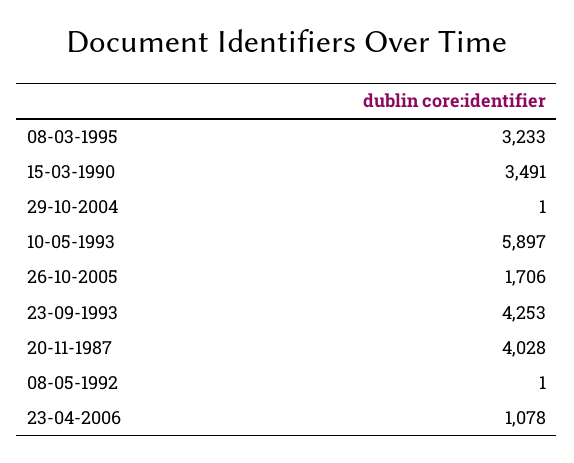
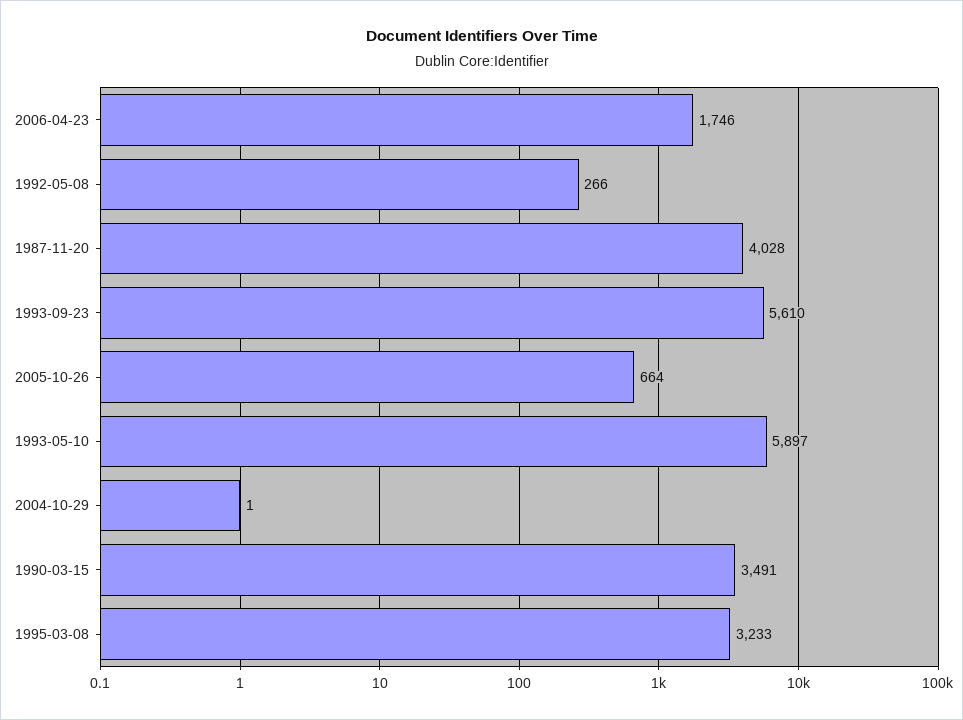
26-10-2005: 1706 -> 664
23-09-1993: 4253 -> 5610
08-05-1992: 1 -> 266
23-04-2006: 1078 -> 1746

